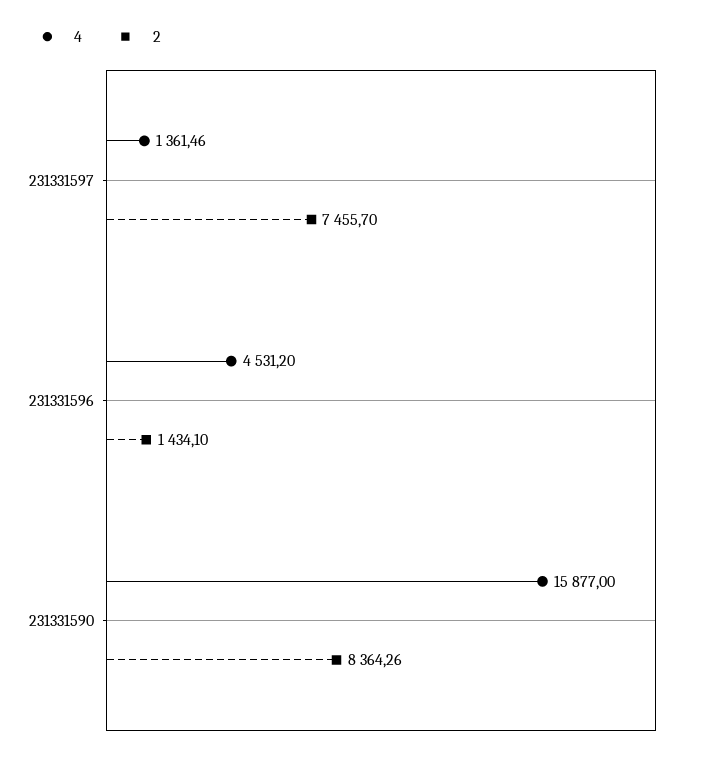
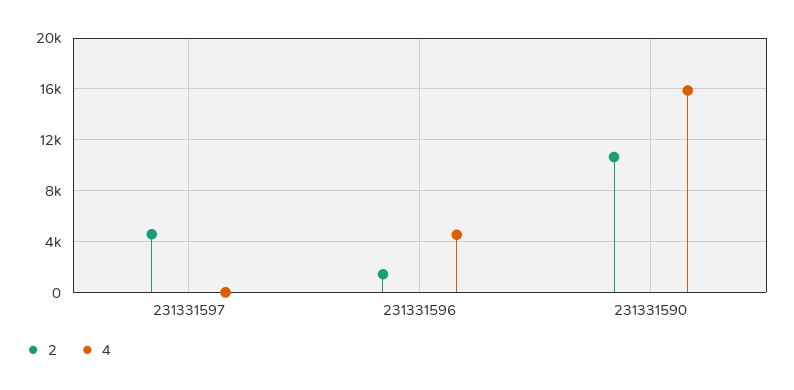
4, 231331597: 1361.46 -> 0
2, 231331597: 7455.7 -> 4500
2, 231331590: 8364.26 -> 10500

